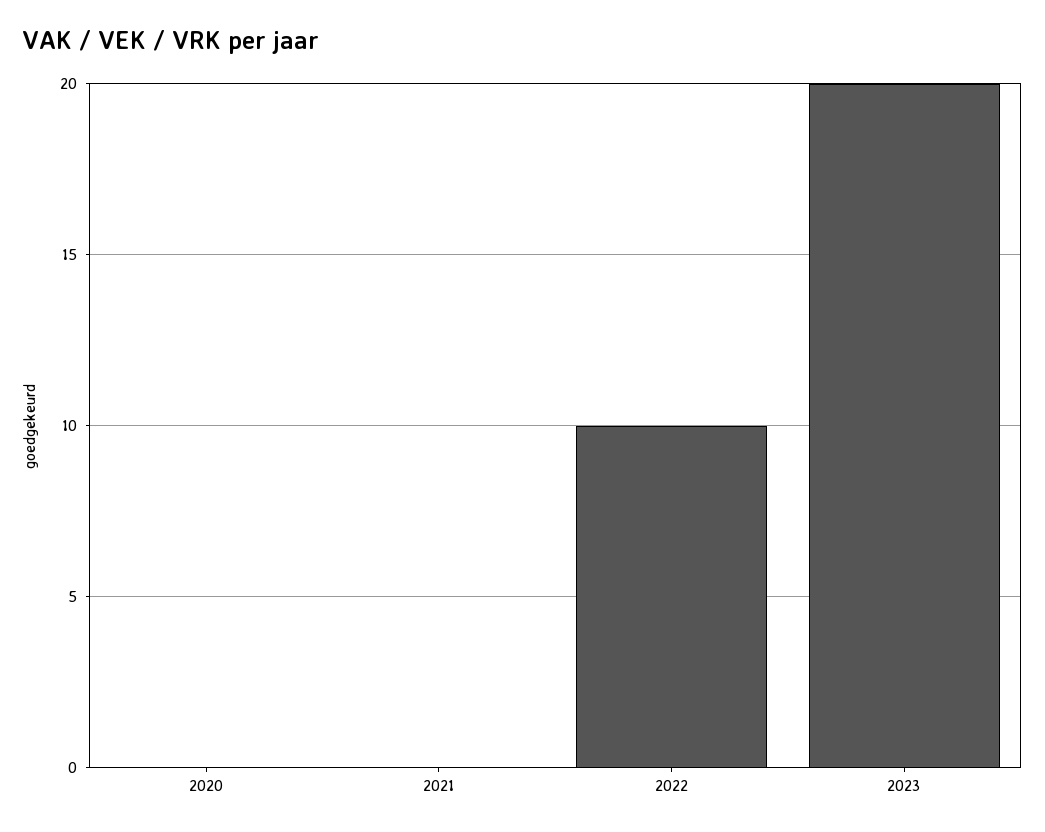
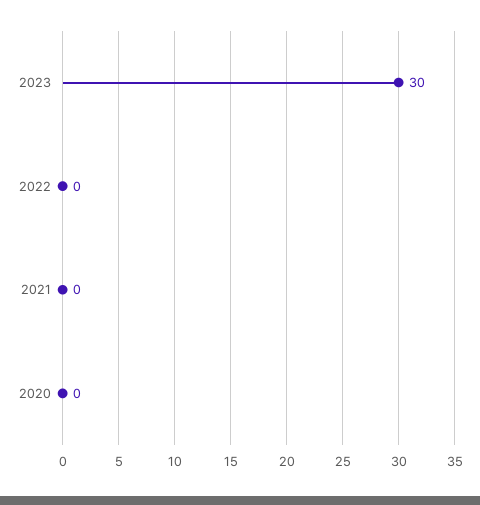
2022: 10 -> 0
2023: 20 -> 30

